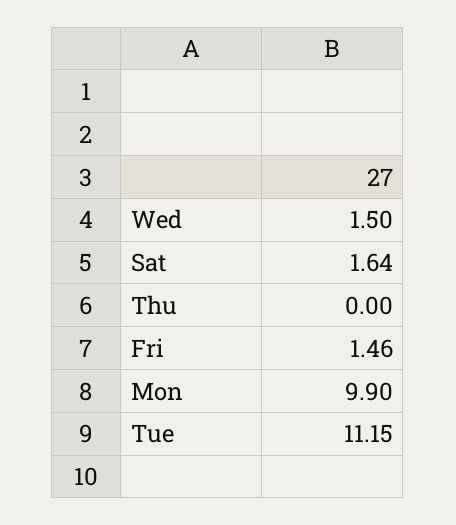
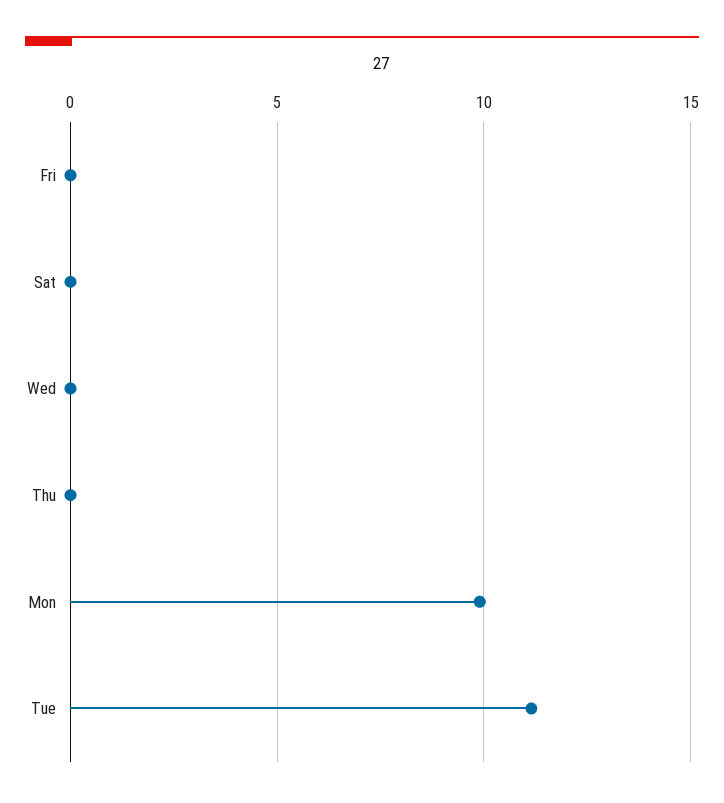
Wed: 1.5 -> 0
Sat: 1.64 -> 0
Fri: 1.46 -> 0

